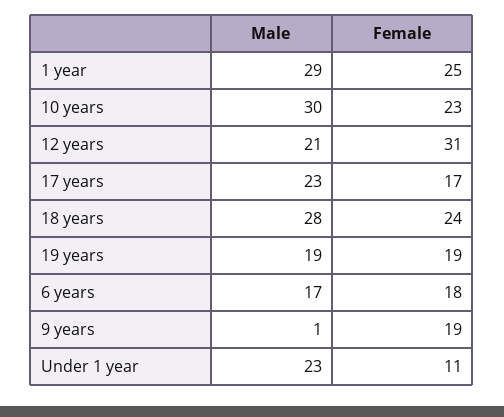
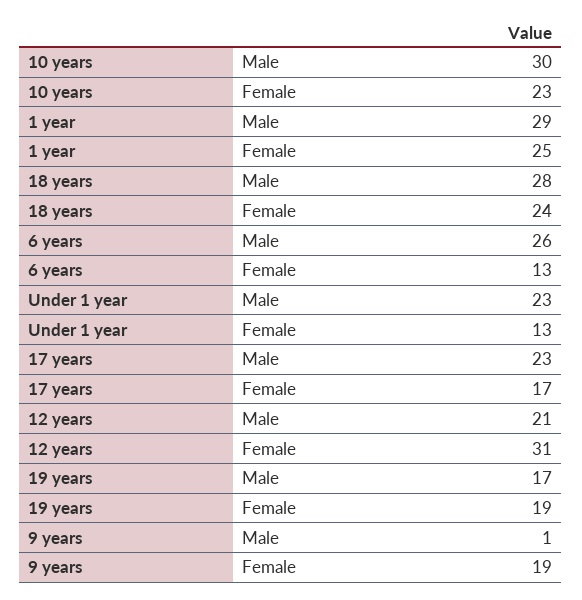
Male, 19 years: 19 -> 17
Male, 6 years: 17 -> 26
Female, 6 years: 18 -> 13
Female, Under 1 year: 11 -> 13

